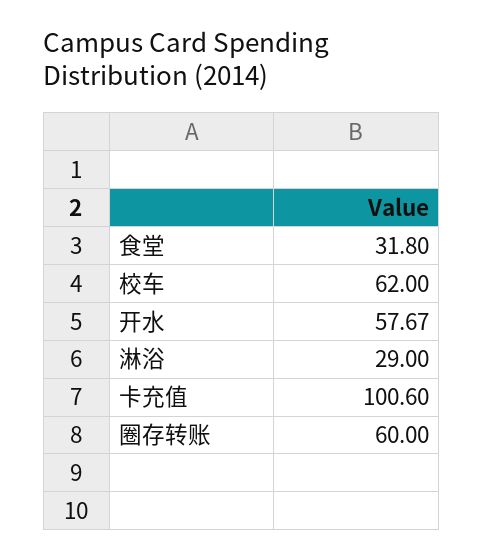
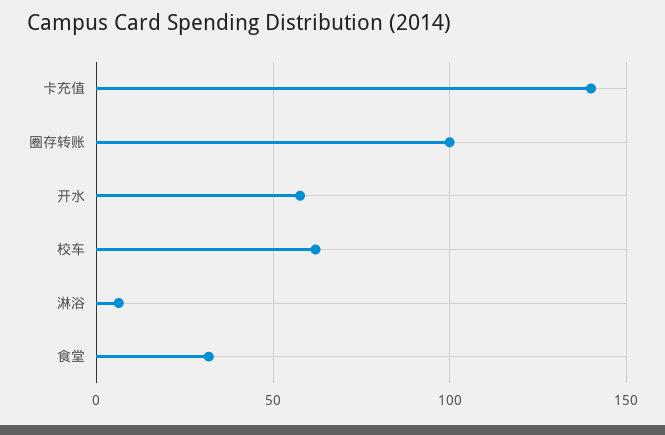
淋浴: 29 -> 5
卡充值: 100.6 -> 140
圈存转账: 60 -> 100

